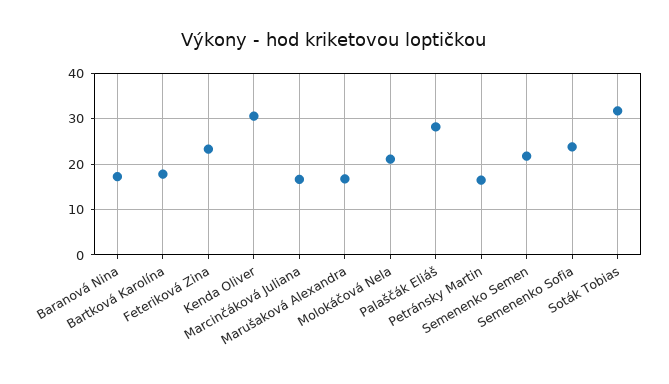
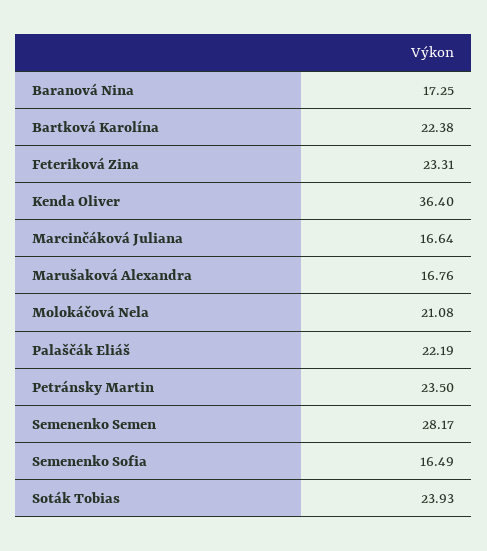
Bartková Karolína: 18 -> 22.38
Kenda Oliver: 30 -> 36.4
Palaščák Eliáš: 28 -> 22.19
Petránsky Martin: 16 -> 23.5
Semenenko Semen: 22 -> 28.17
Semenenko Sofia: 24 -> 16.49
Soták Tobias: 32 -> 23.93

